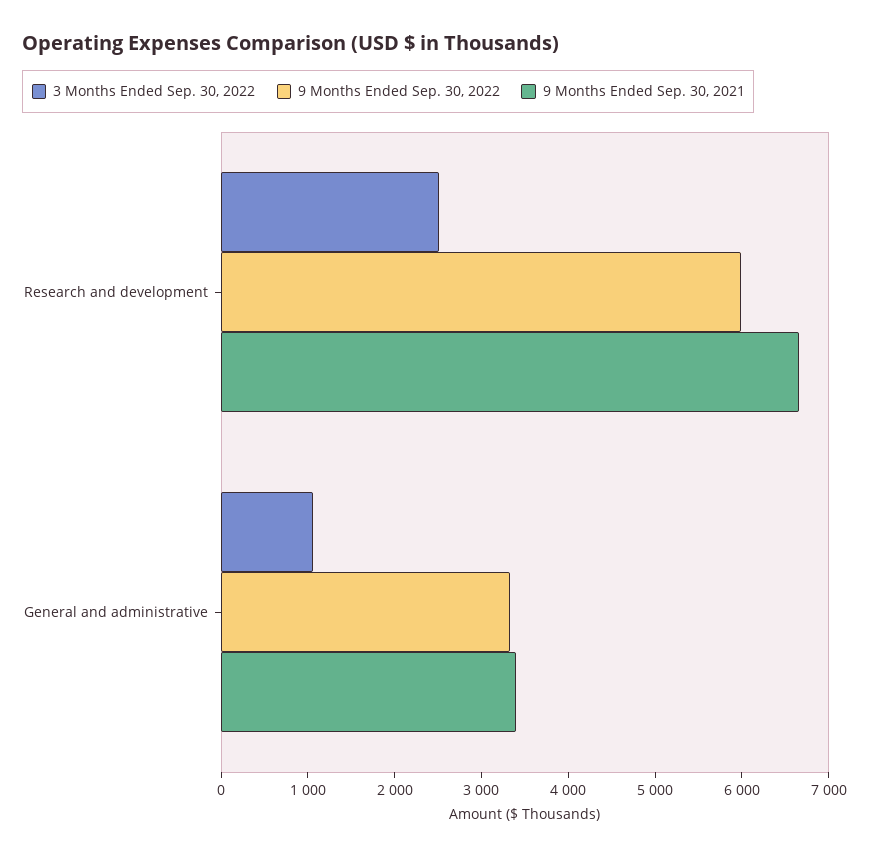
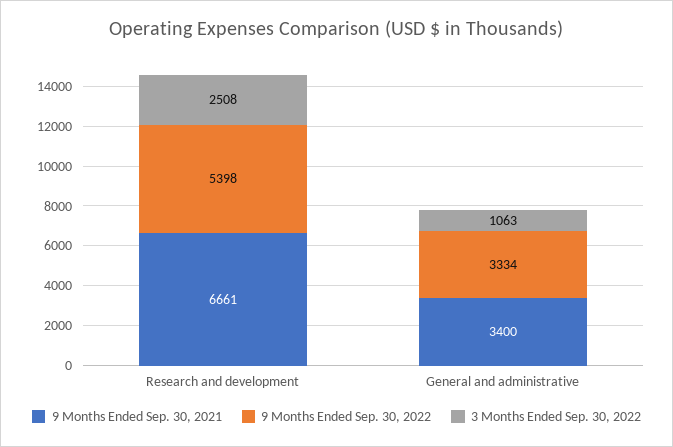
9 Months Ended Sep. 30, 2022, Research and development: 6000 -> 5398

